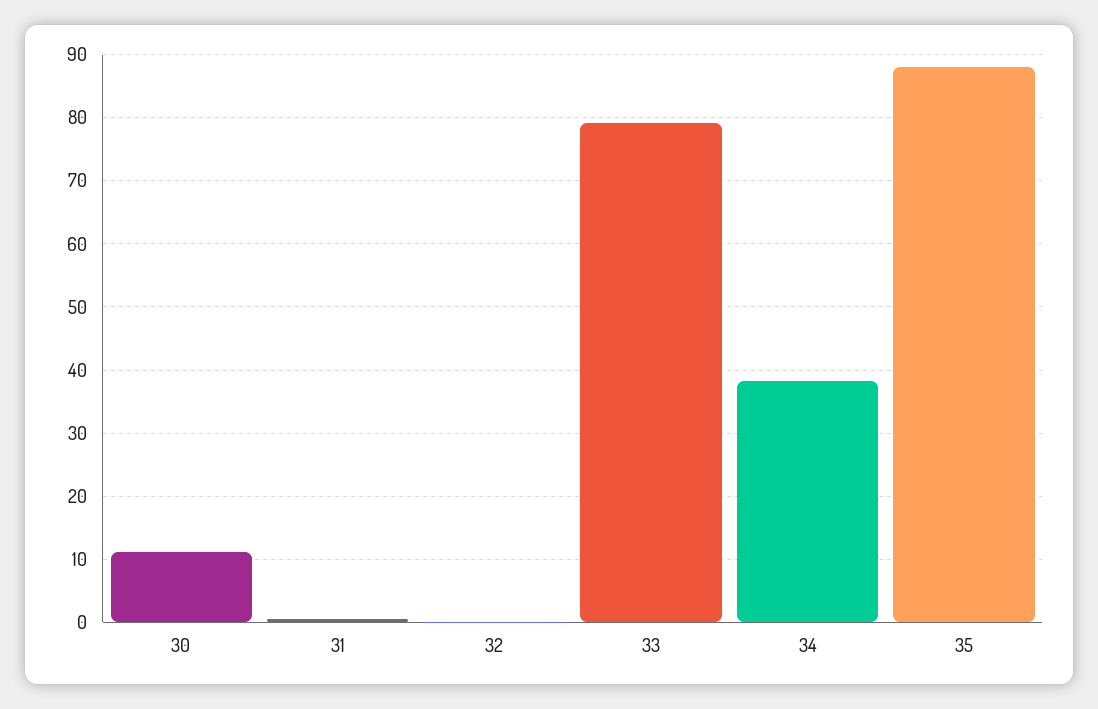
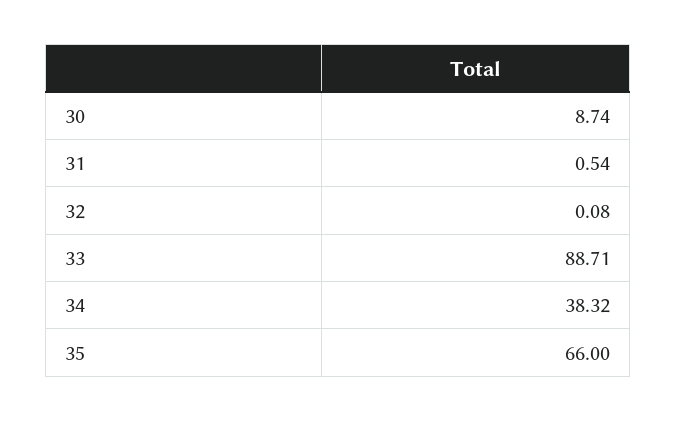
30: 11 -> 8.74
33: 79 -> 88.71
35: 88 -> 66

